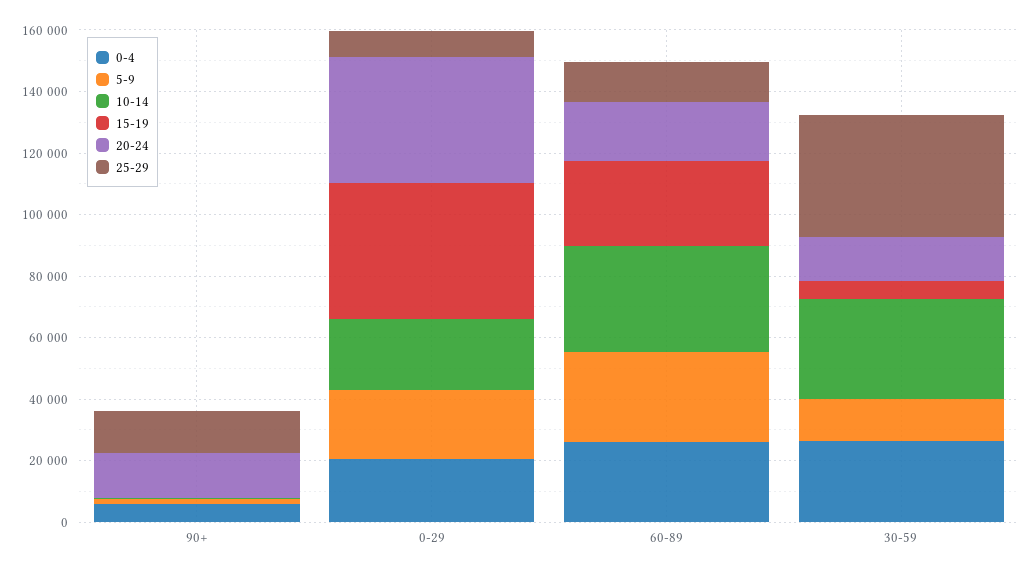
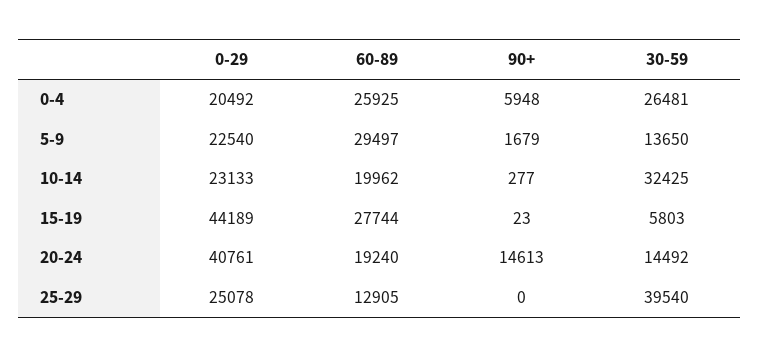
25-29, 90+: 15000 -> 0
25-29, 0-29: 10000 -> 25078
10-14, 60-89: 35000 -> 19962

